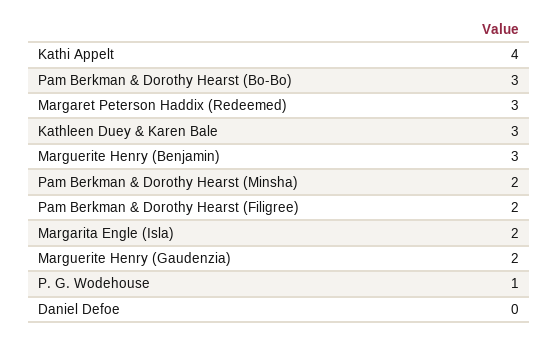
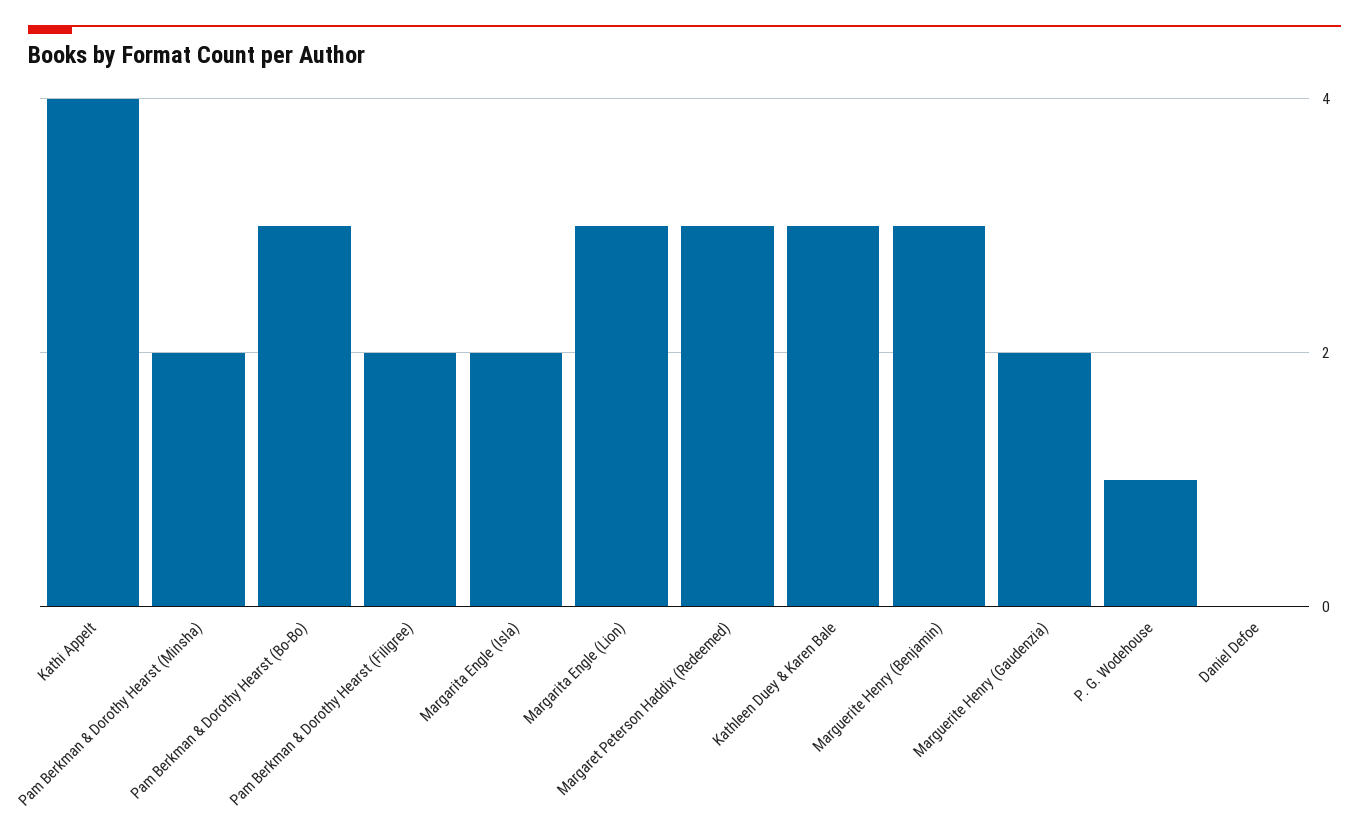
Margarita Engle (Lion): none -> 3

